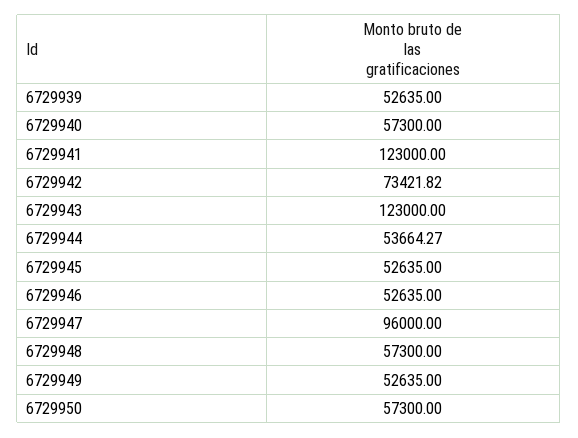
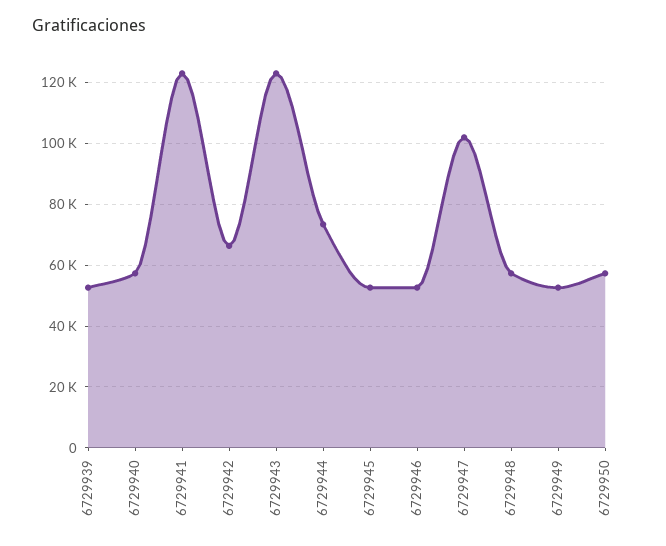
6729942: 73421.82 -> 66000
6729944: 53664.27 -> 74000
6729947: 96000 -> 102000

